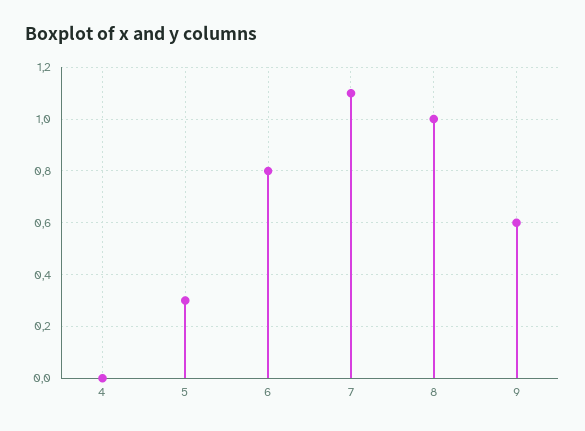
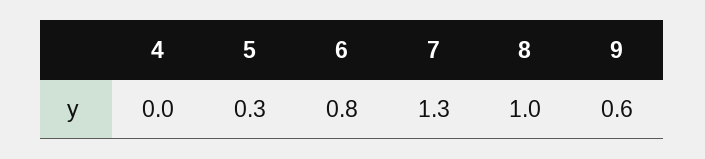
7: 1.1 -> 1.3

